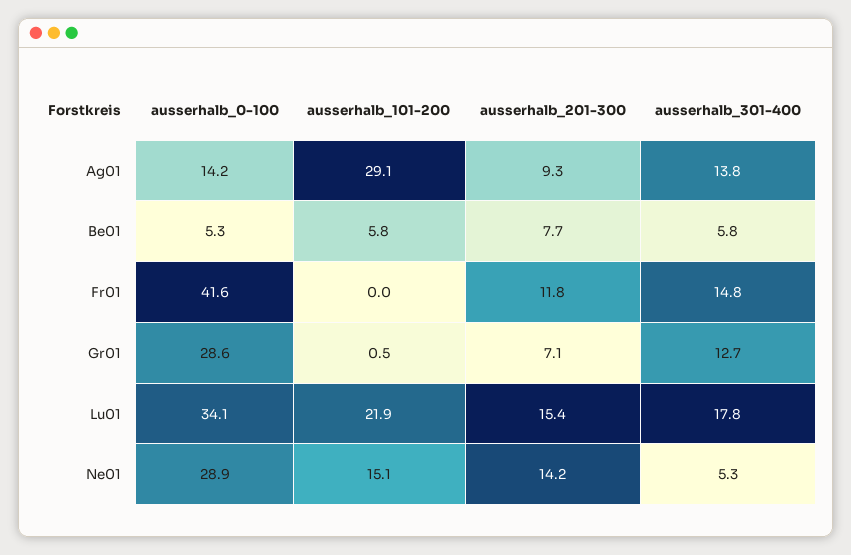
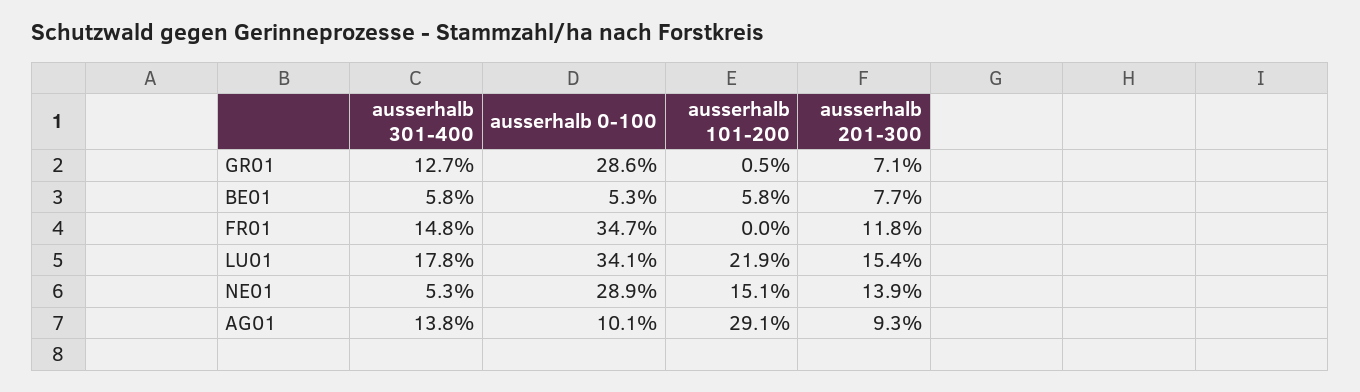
ausserhalb_0-100, Ag01: 14.2 -> 10.1
ausserhalb_0-100, Fr01: 41.6 -> 34.7
ausserhalb_201-300, Ne01: 14.2 -> 13.9

